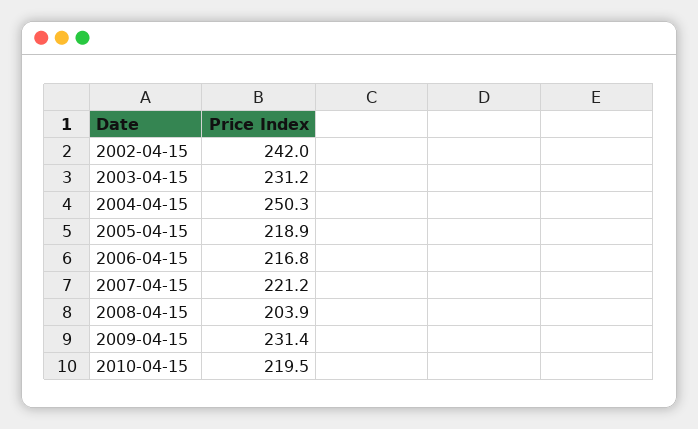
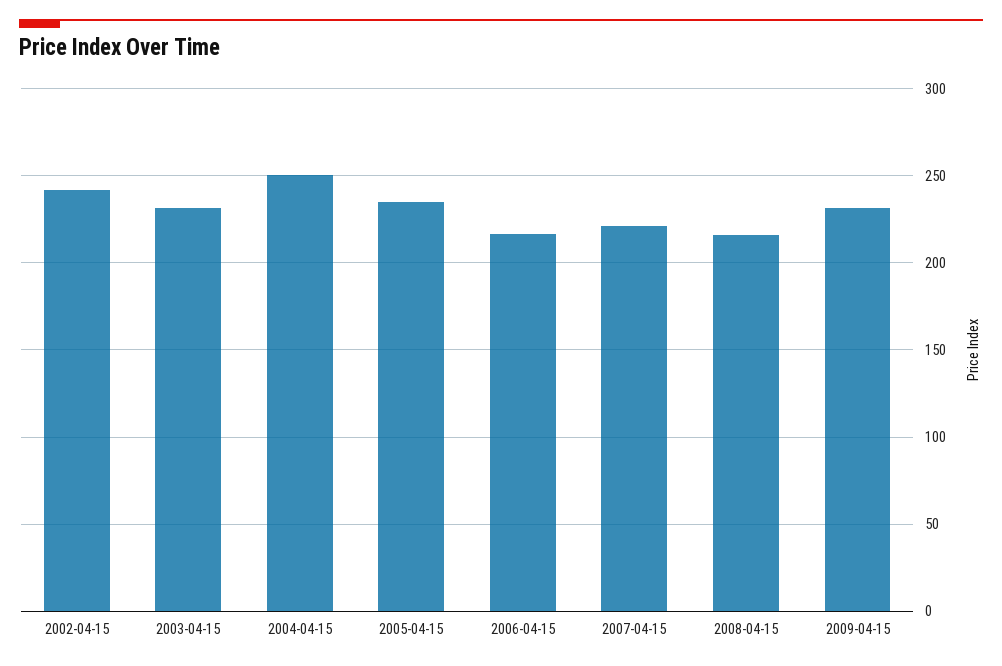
2005-04-15: 218.9 -> 235
2008-04-15: 203.9 -> 215
2010-04-15: 219.5 -> none

